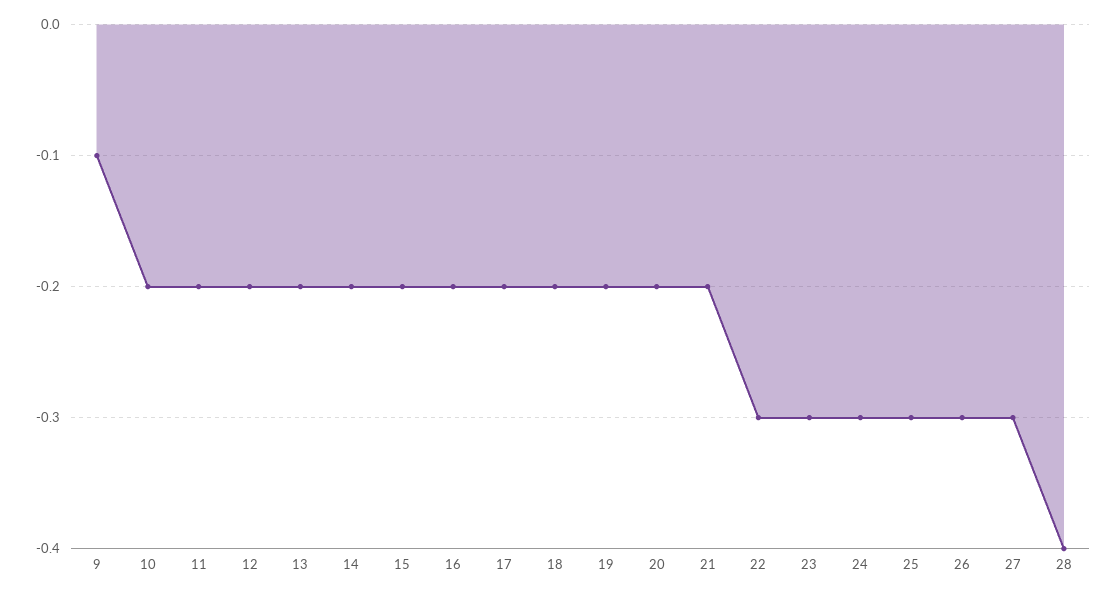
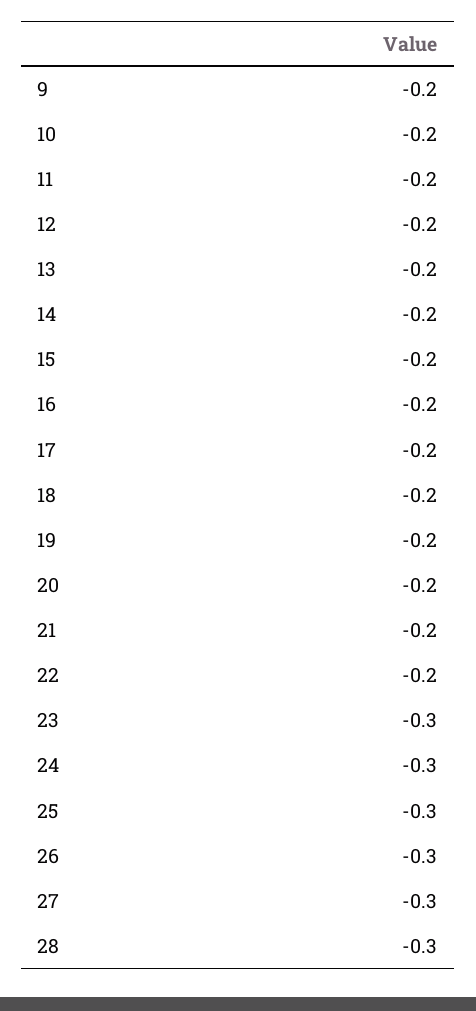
9: -0.1 -> -0.2
22: -0.3 -> -0.2
28: -0.4 -> -0.3

